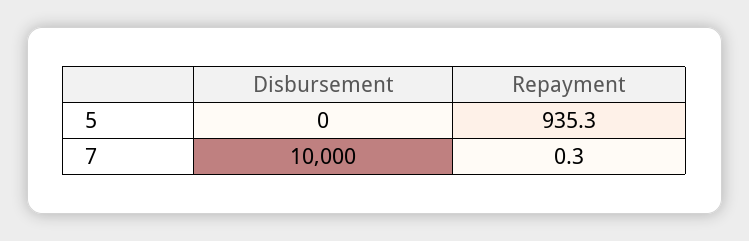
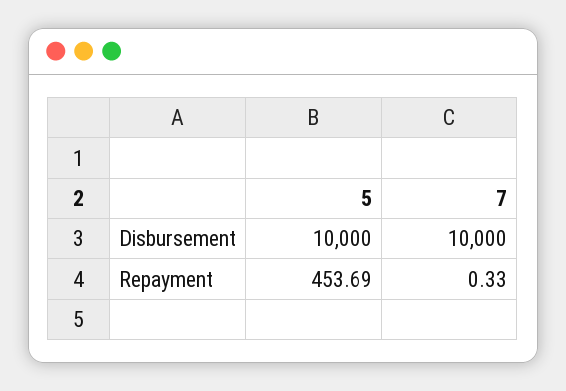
Disbursement, 5: 0 -> 10000
Repayment, 5: 935.3 -> 453.69

